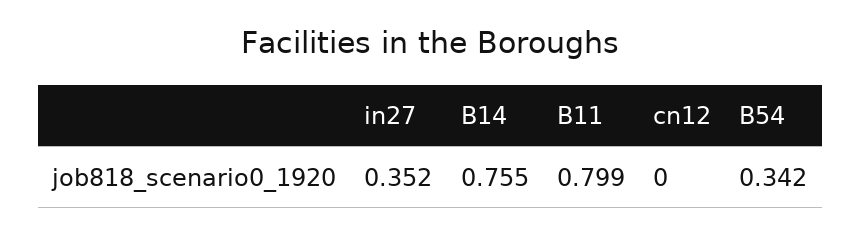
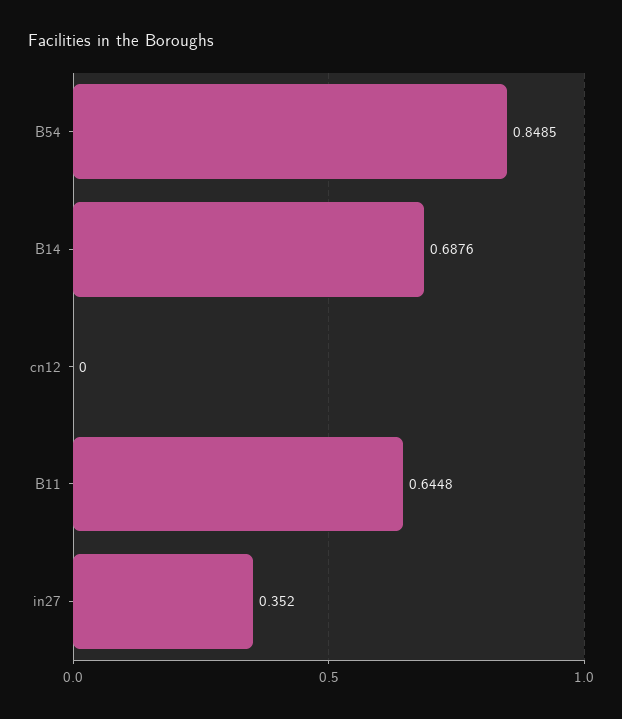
B14: 0.755 -> 0.6876
B11: 0.799 -> 0.6448
B54: 0.342 -> 0.8485

